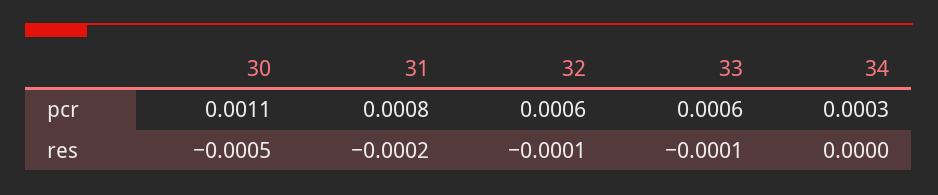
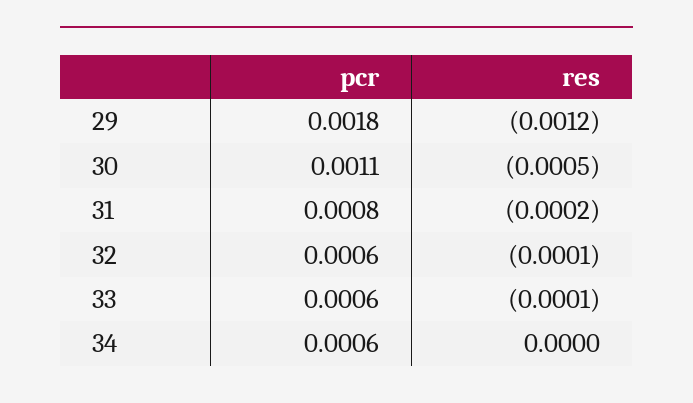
34, pcr: 0.0003 -> 0.0006
29, pcr: none -> 0.0018
29, res: none -> -0.0012

